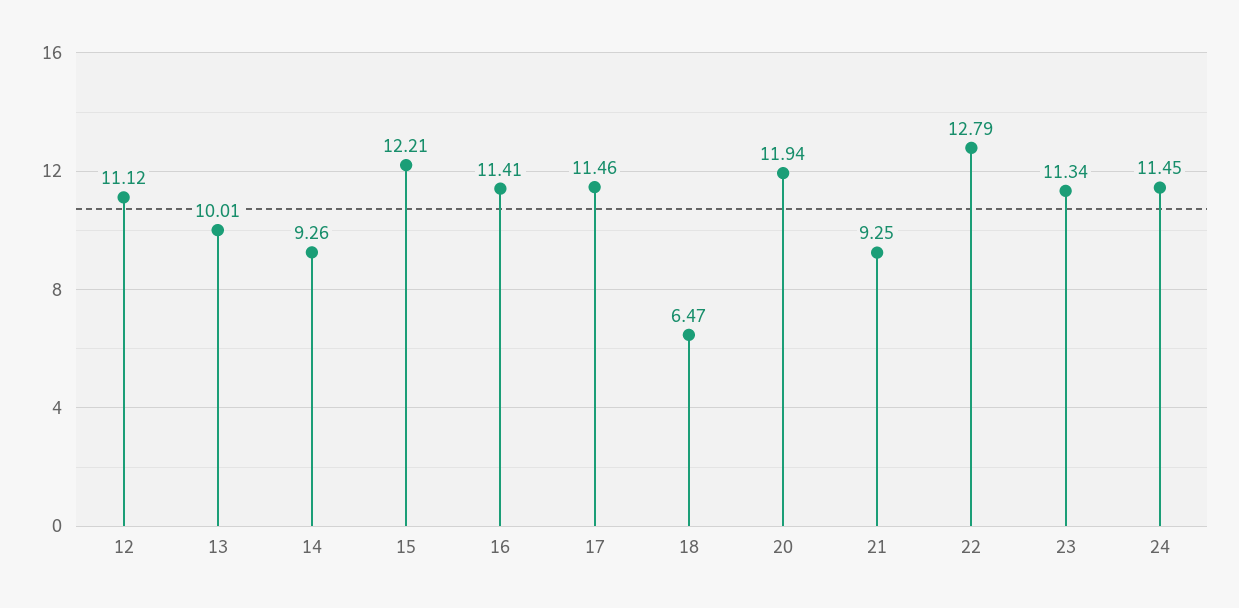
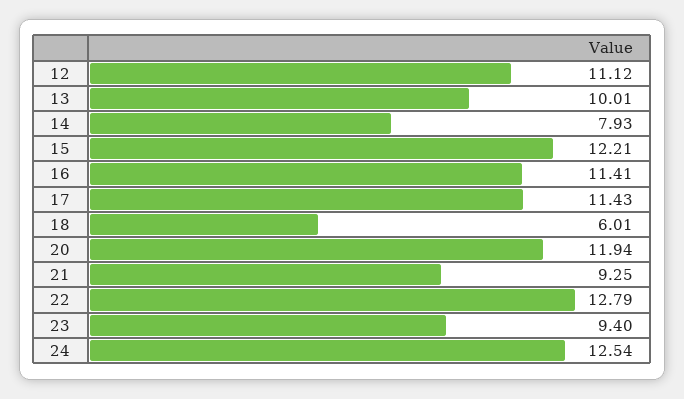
14: 9.26 -> 7.93
17: 11.46 -> 11.43
18: 6.47 -> 6.01
23: 11.34 -> 9.4
24: 11.45 -> 12.54

